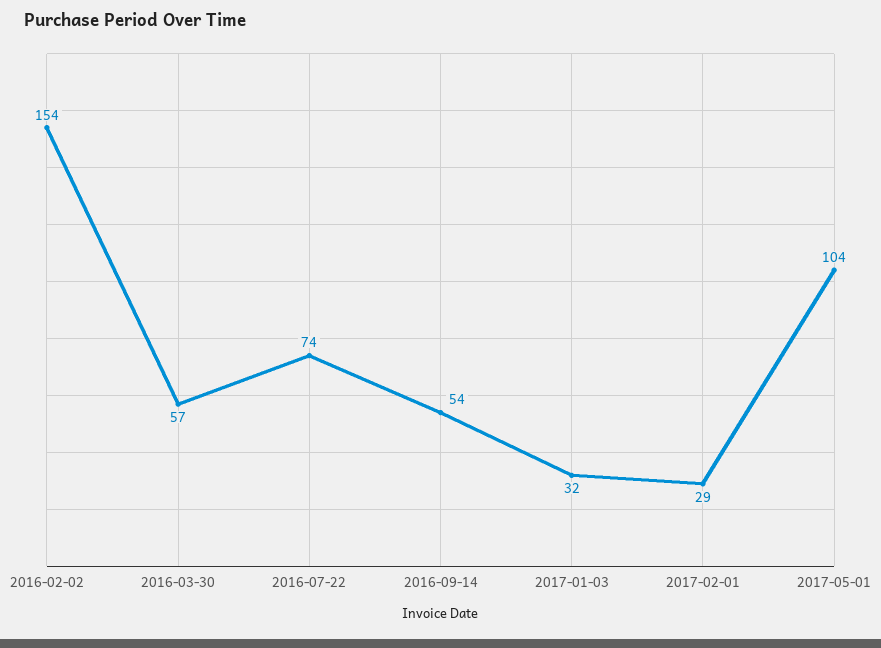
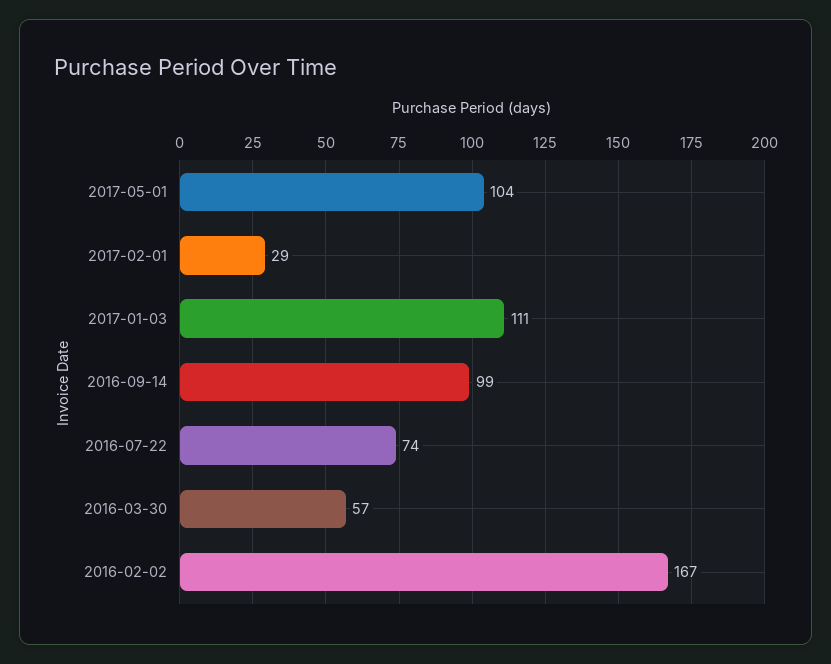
2016-02-02: 154 -> 167
2016-09-14: 54 -> 99
2017-01-03: 32 -> 111

